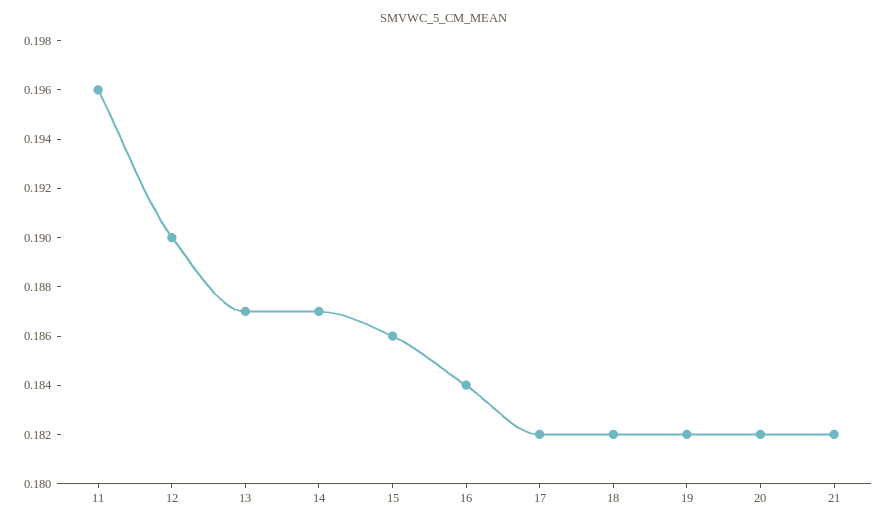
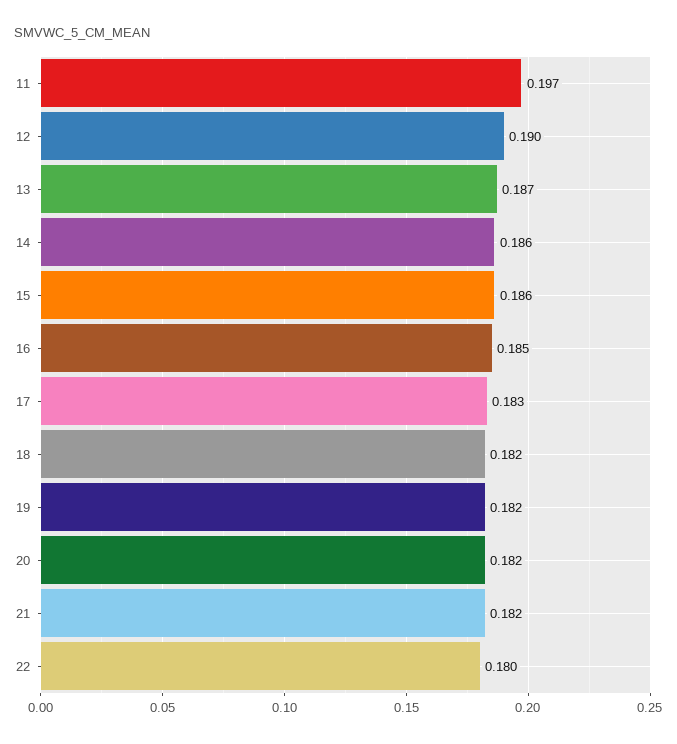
11: 0.196 -> 0.197
14: 0.187 -> 0.186
16: 0.184 -> 0.185
17: 0.182 -> 0.183
22: none -> 0.18

